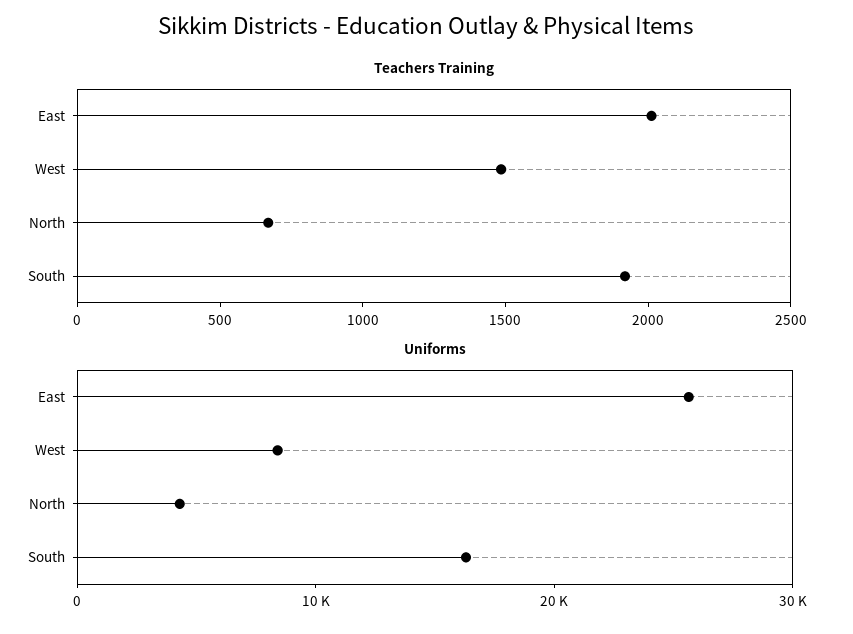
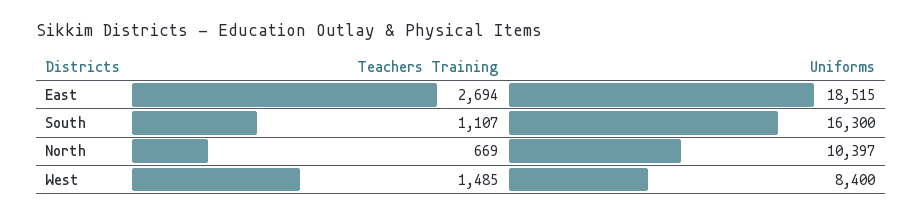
Teachers Training, East: 2000 -> 2694
Teachers Training, South: 1900 -> 1107
Uniforms, East: 26000 -> 18515
Uniforms, North: 4000 -> 10397

